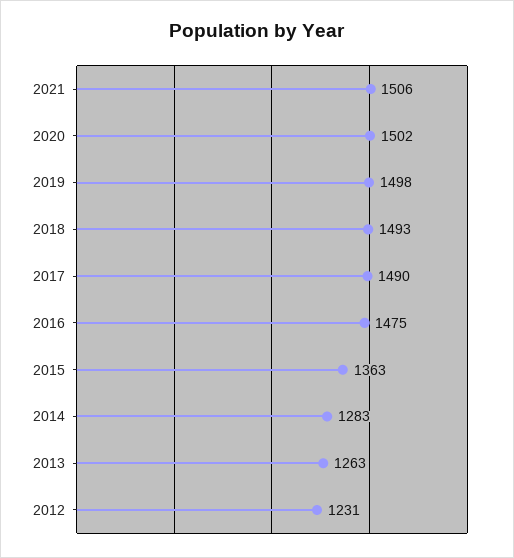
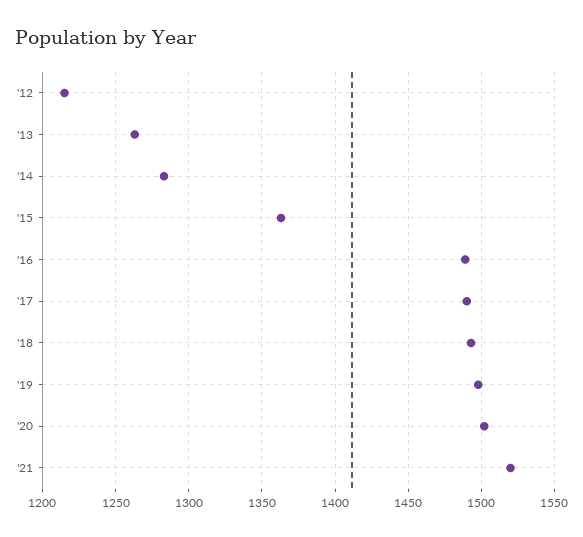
2021: 1506 -> 1520
2016: 1475 -> 1490
2012: 1231 -> 1215

